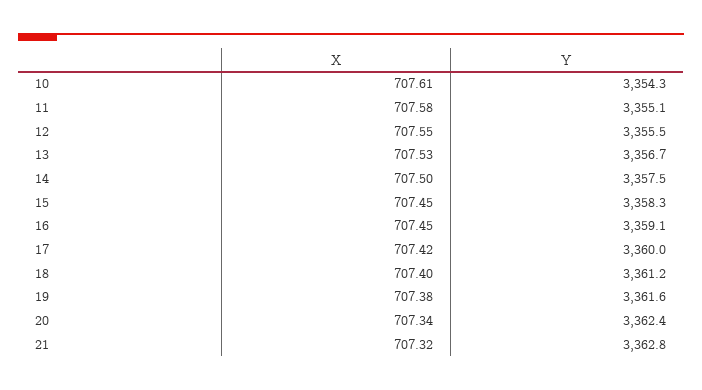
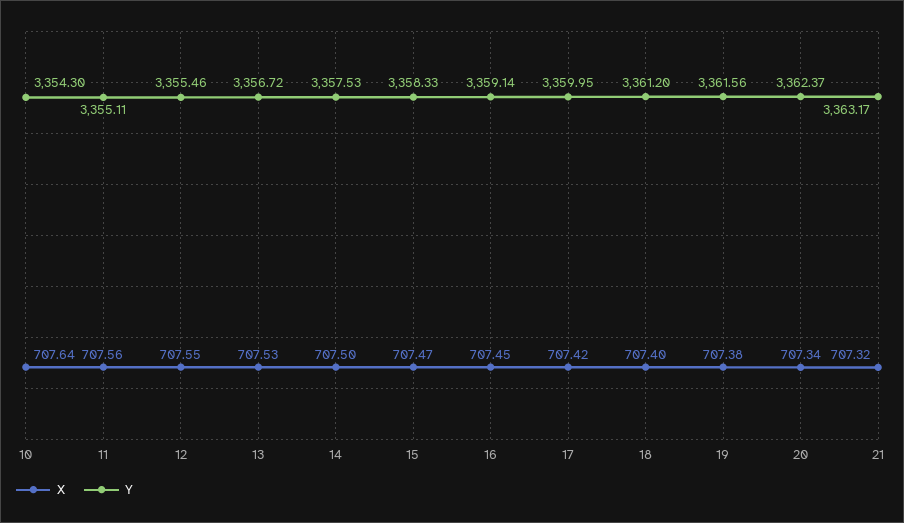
X, 10: 707.61 -> 707.64
X, 11: 707.58 -> 707.56
X, 15: 707.45 -> 707.47
Y, 21: 3362.8 -> 3363.17

